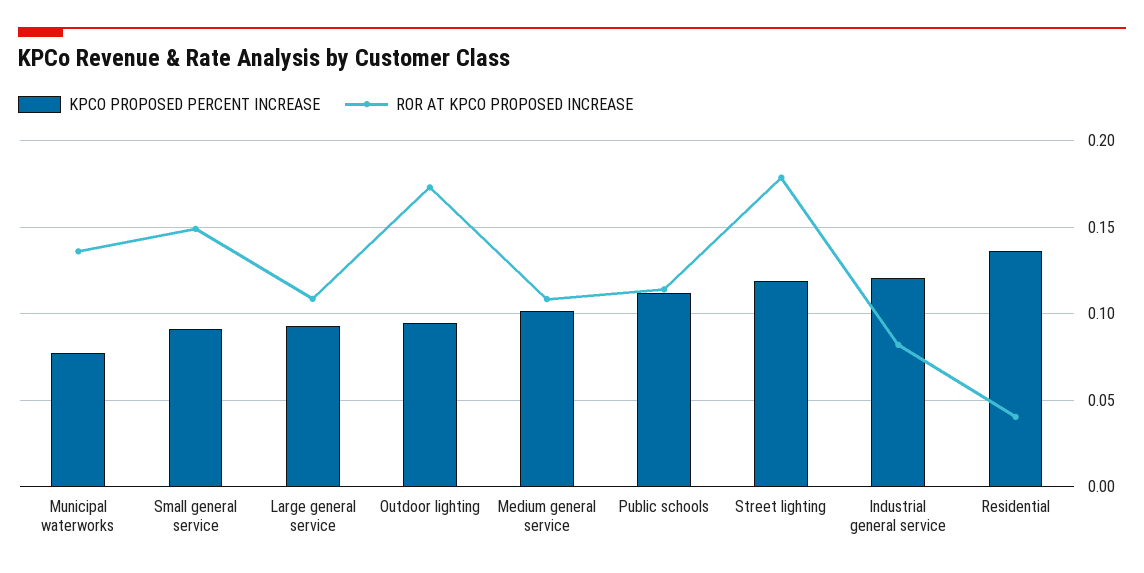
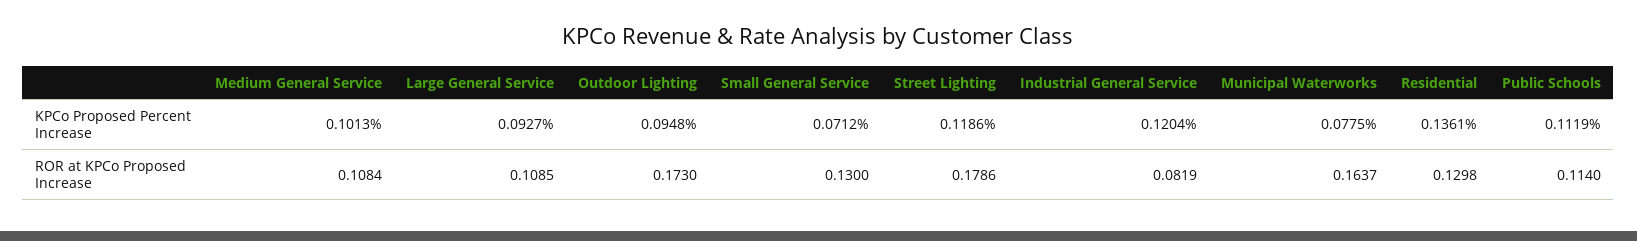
ROR AT KPCO PROPOSED INCREASE, Municipal waterworks: 0.135 -> 0.1637
KPCO PROPOSED PERCENT INCREASE, Small general service: 0.09 -> 0.0712
ROR AT KPCO PROPOSED INCREASE, Small general service: 0.15 -> 0.13
ROR AT KPCO PROPOSED INCREASE, Residential: 0.04 -> 0.1298

